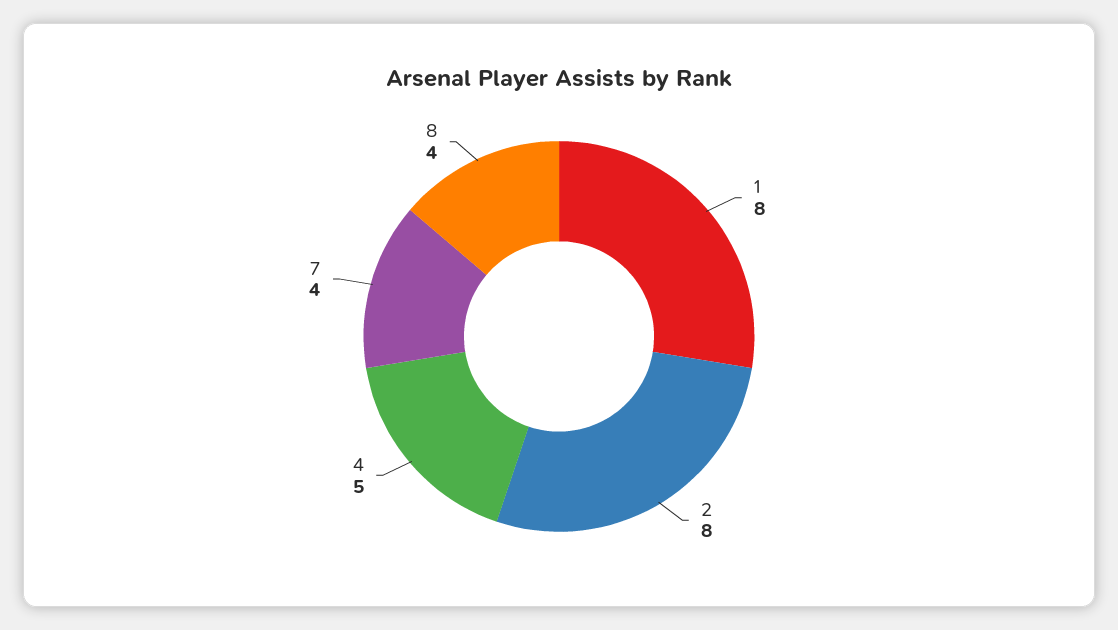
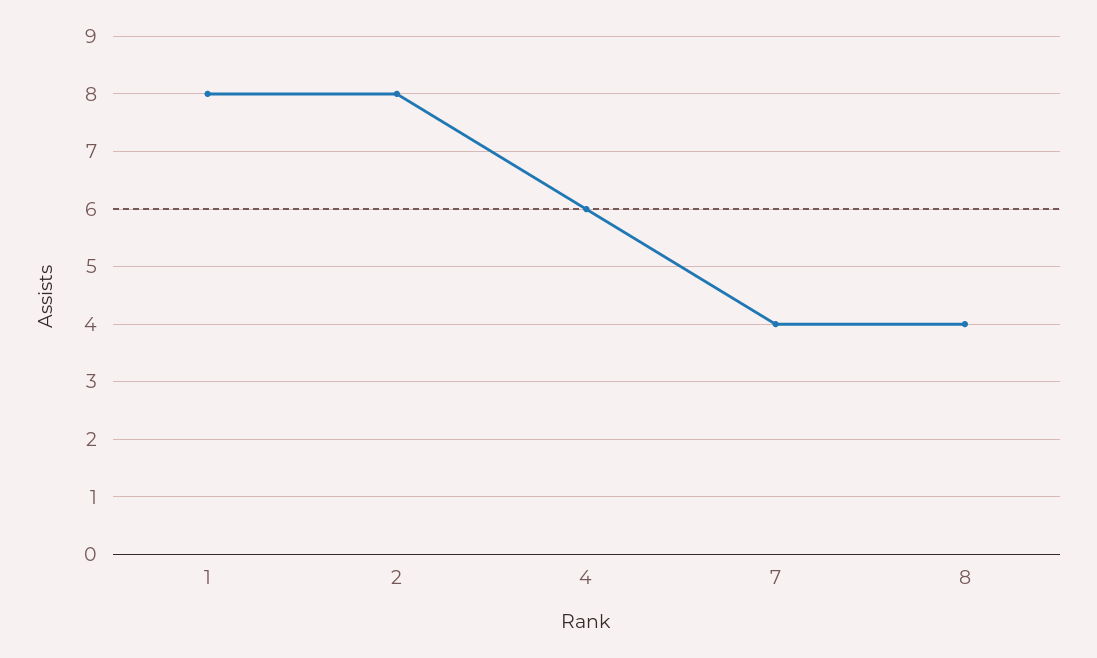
4: 5 -> 6

